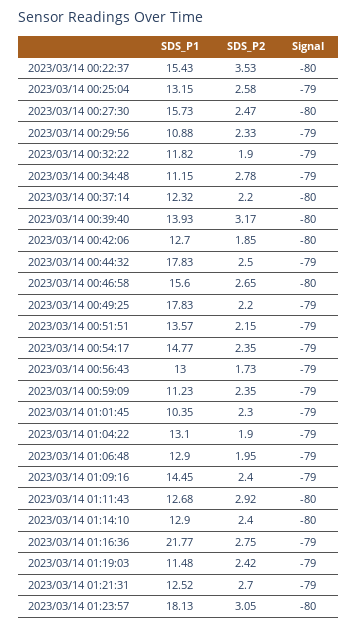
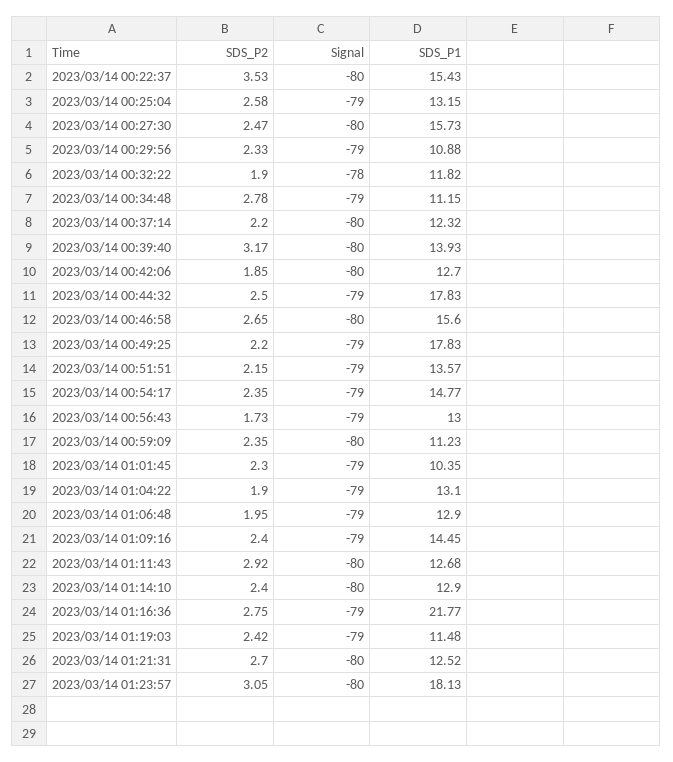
Signal, 2023/03/14 00:32:22: -79 -> -78
Signal, 2023/03/14 00:59:09: -79 -> -80
Signal, 2023/03/14 01:21:31: -79 -> -80

